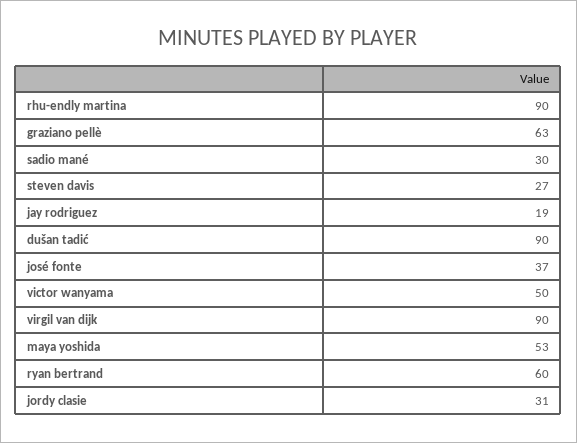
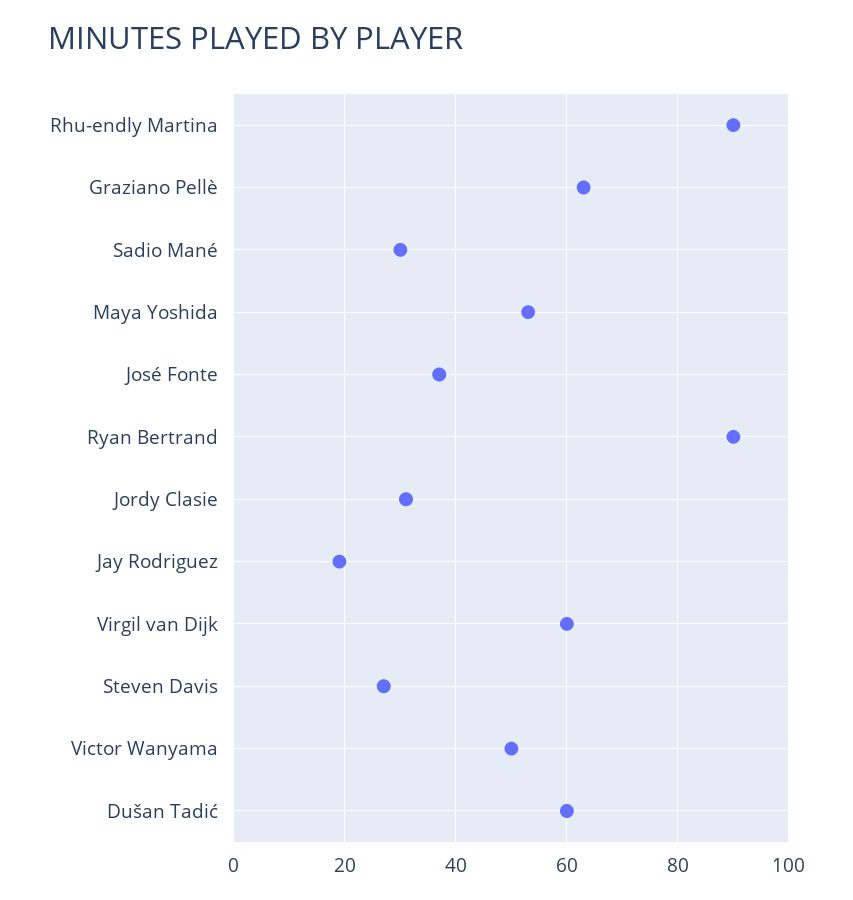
dušan tadić: 90 -> 60
virgil van dijk: 90 -> 60
ryan bertrand: 60 -> 90

